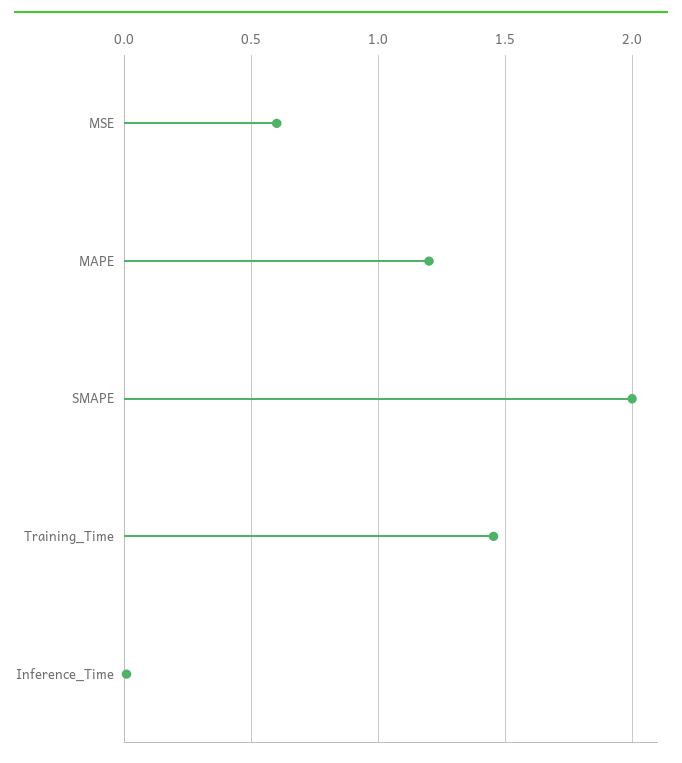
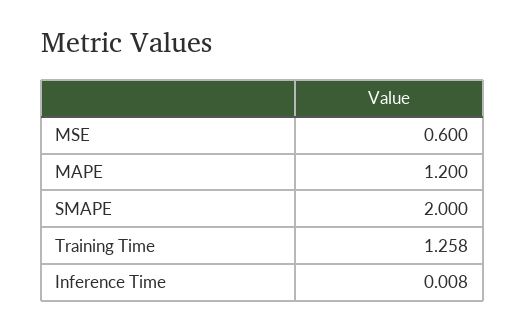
Training_Time: 1.45 -> 1.258

